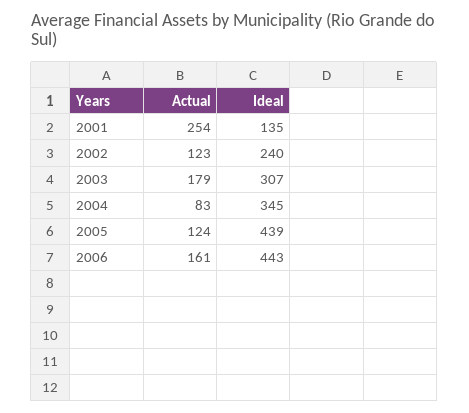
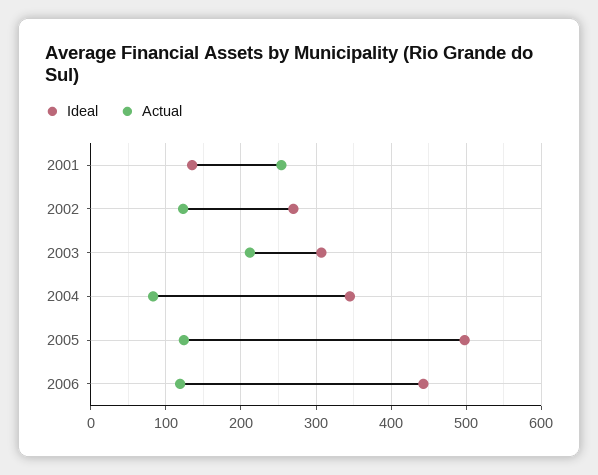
Ideal, 2002: 240 -> 270
Actual, 2003: 179 -> 210
Ideal, 2005: 439 -> 500
Actual, 2006: 161 -> 120

